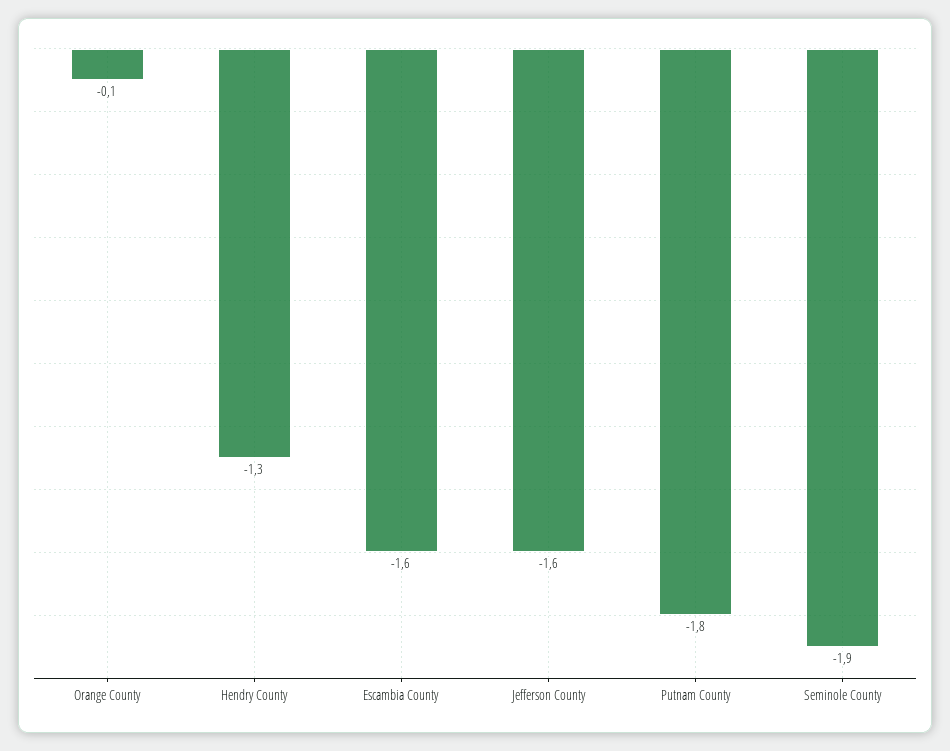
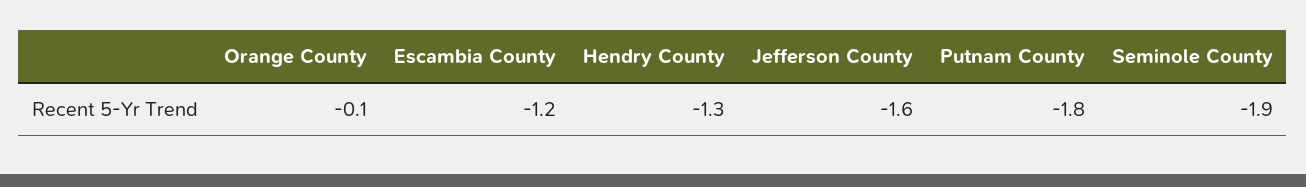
Escambia County: -1.6 -> -1.2

